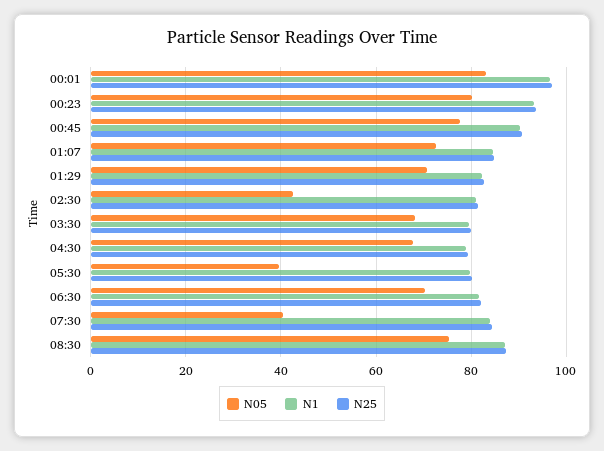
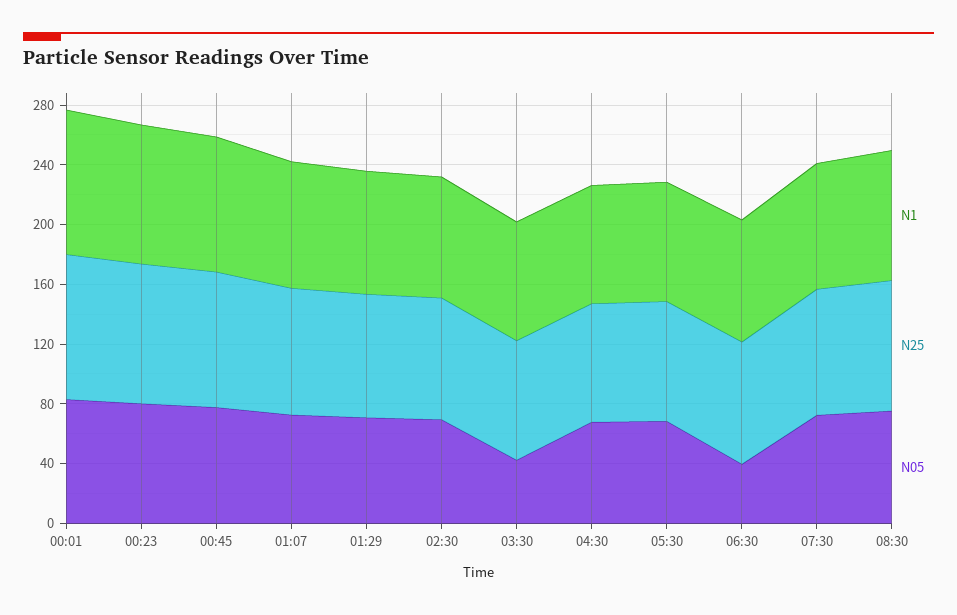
N05, 02:30: 42 -> 70
N05, 03:30: 68 -> 40
N05, 05:30: 40 -> 70
N05, 06:30: 70 -> 40
N05, 07:30: 40 -> 70

